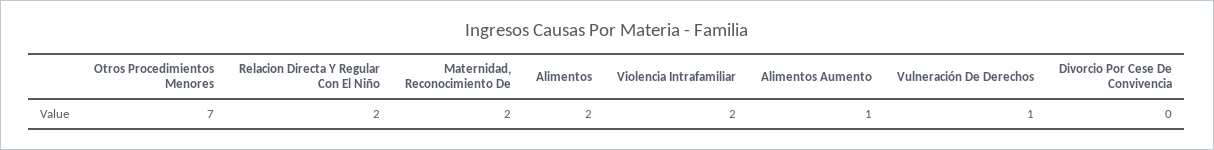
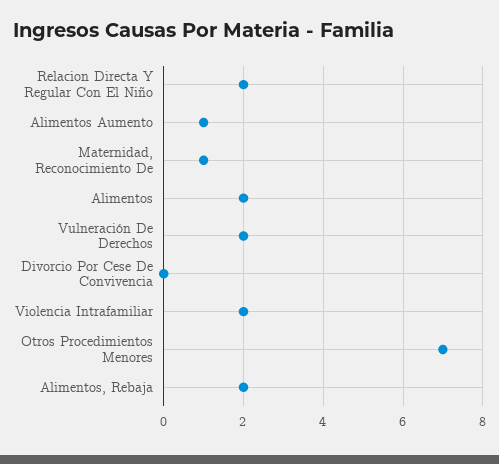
Maternidad, Reconocimiento De: 2 -> 1
Vulneración De Derechos: 1 -> 2
Alimentos, Rebaja: none -> 2

